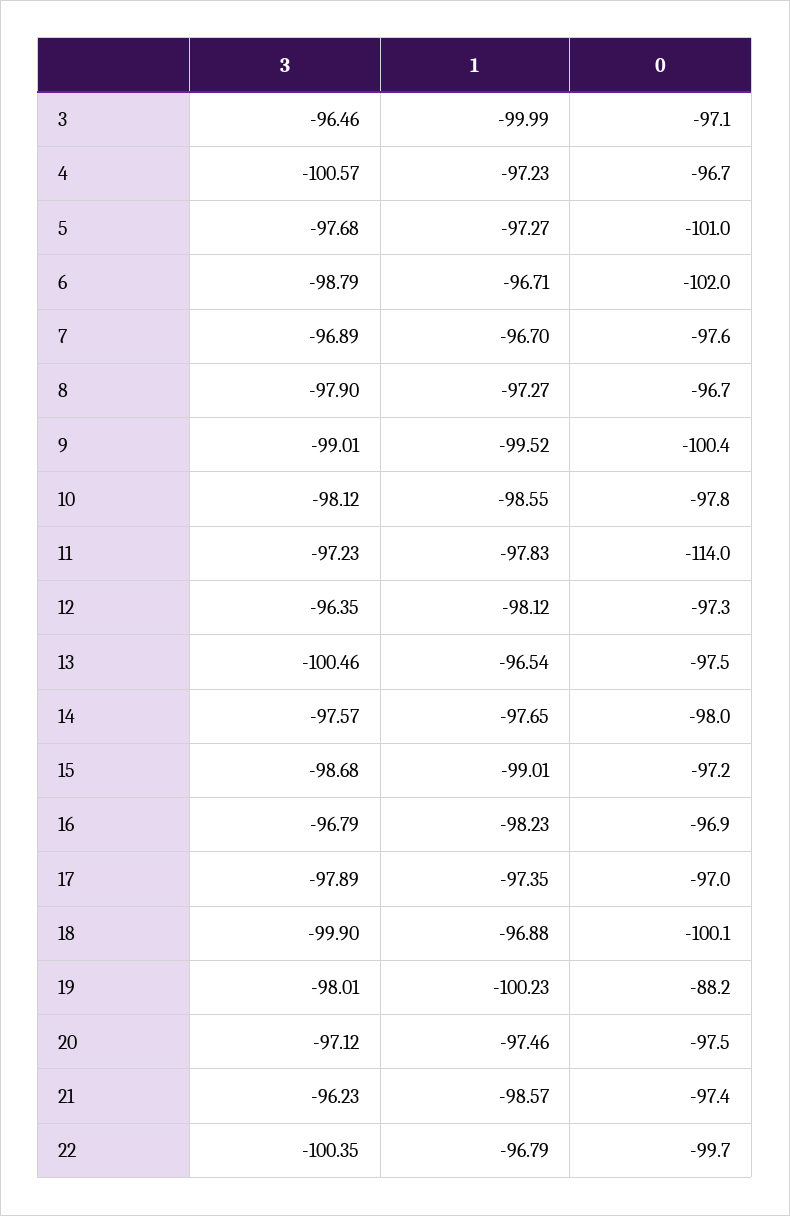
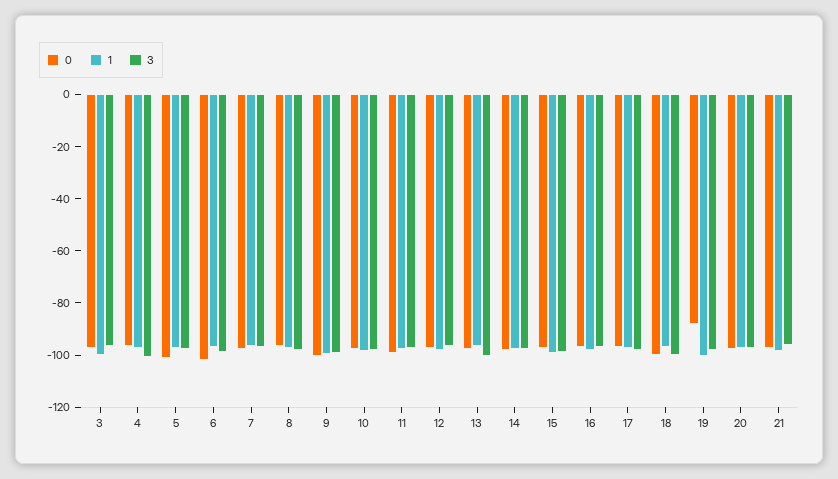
0, 11: -114 -> -100
3, 22: -100.35 -> none
1, 22: -96.79 -> none
0, 22: -99.7 -> none

